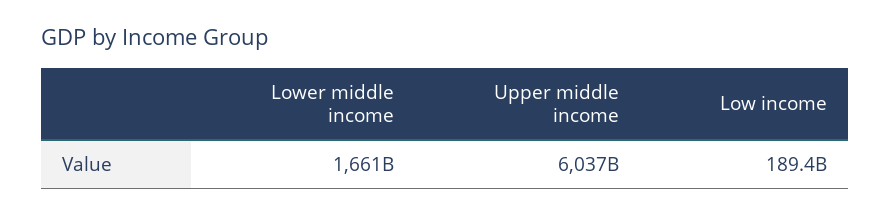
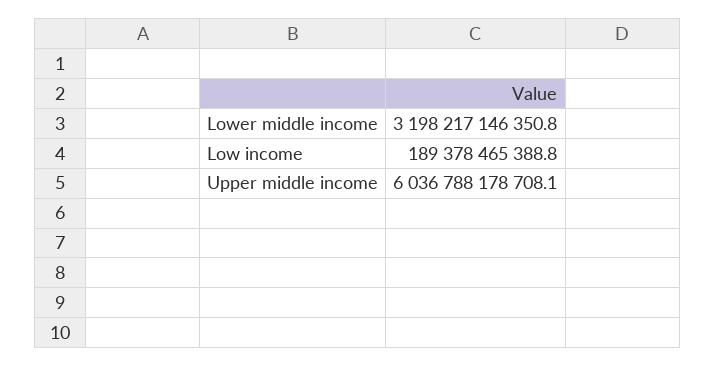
Lower middle income: 1661000000000 -> 3198217146350.8

